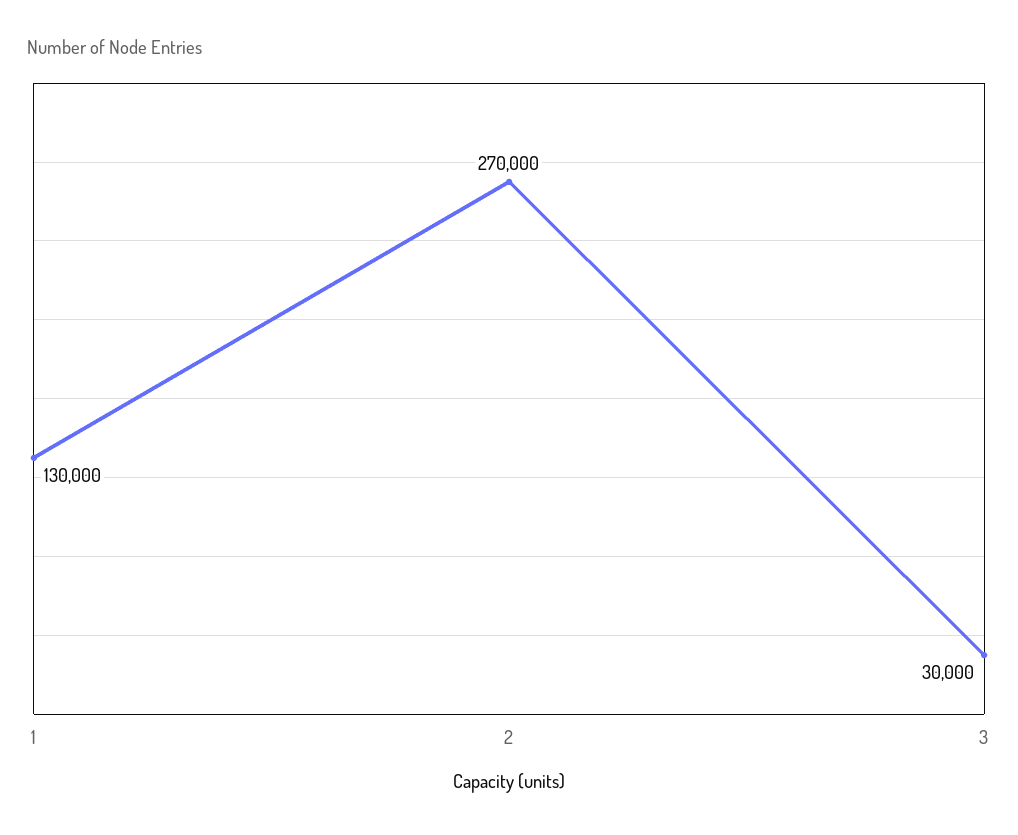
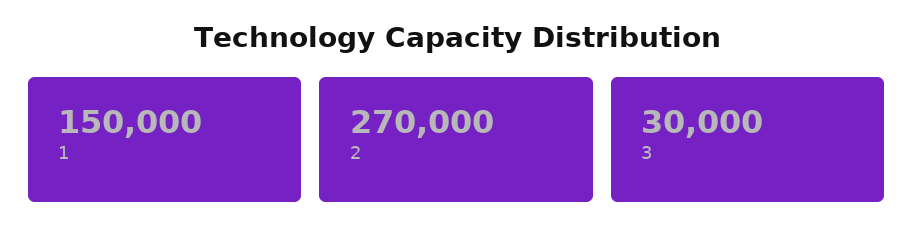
1: 130000 -> 150000

